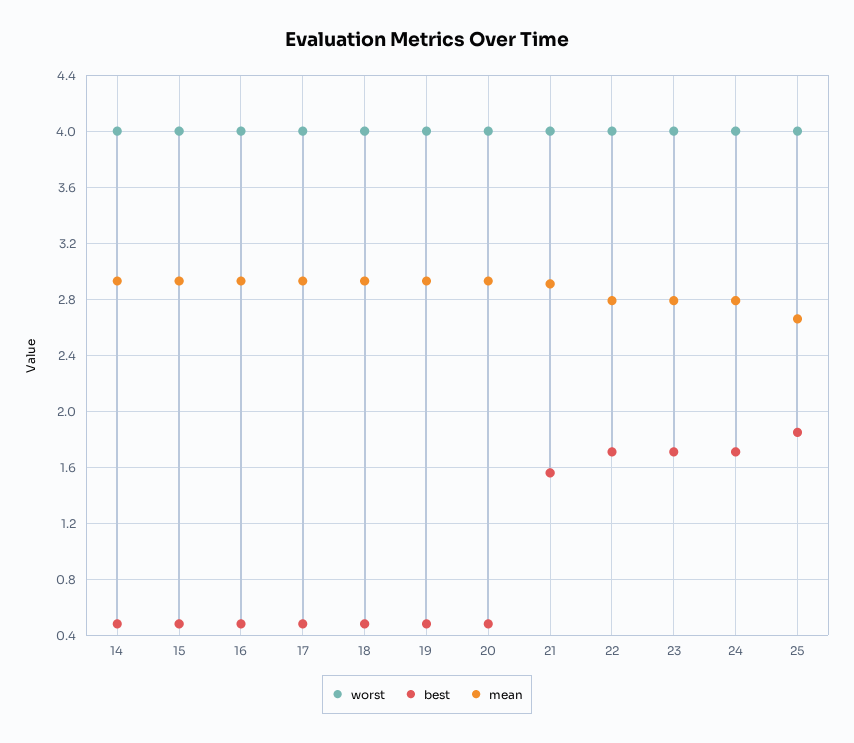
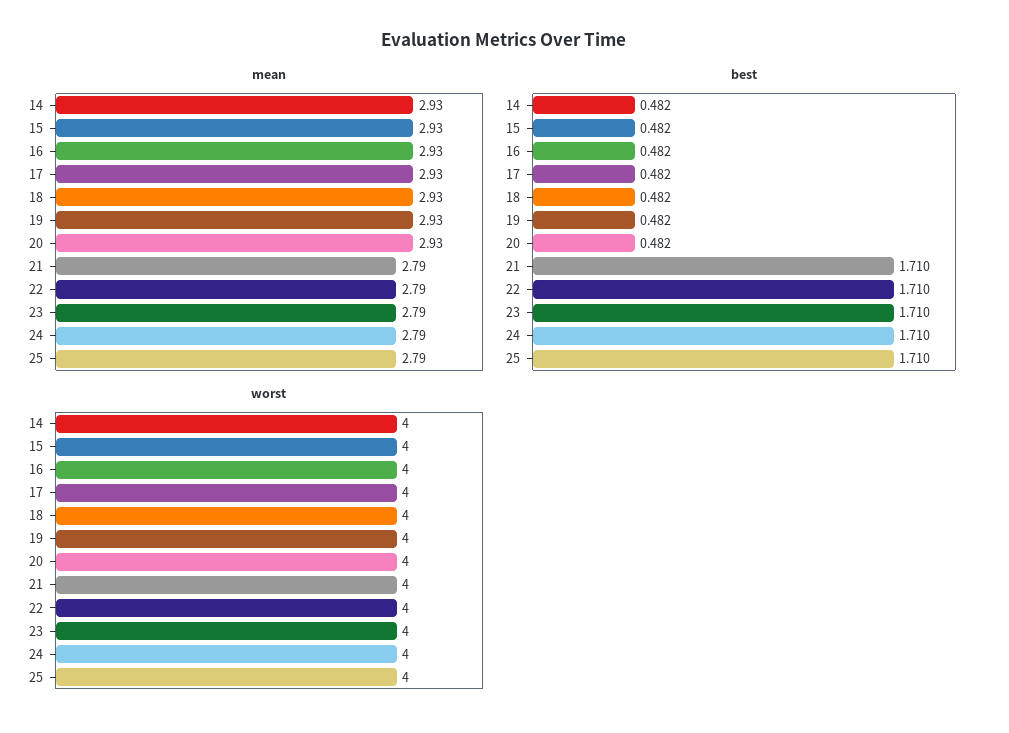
best, 21: 1.55 -> 1.71
mean, 21: 2.9 -> 2.79
best, 25: 1.85 -> 1.71
mean, 25: 2.65 -> 2.79

